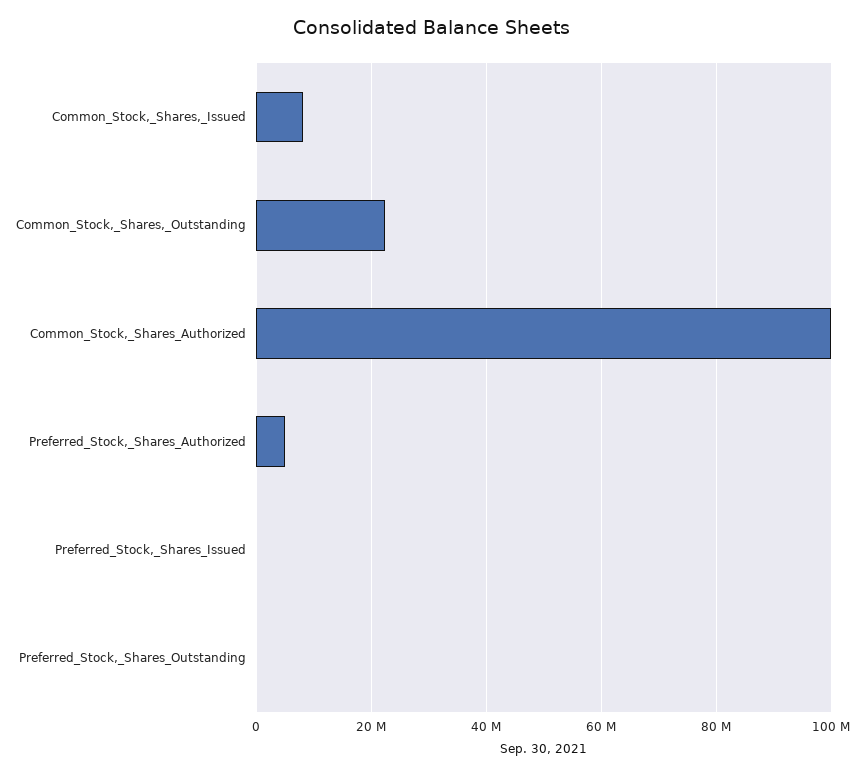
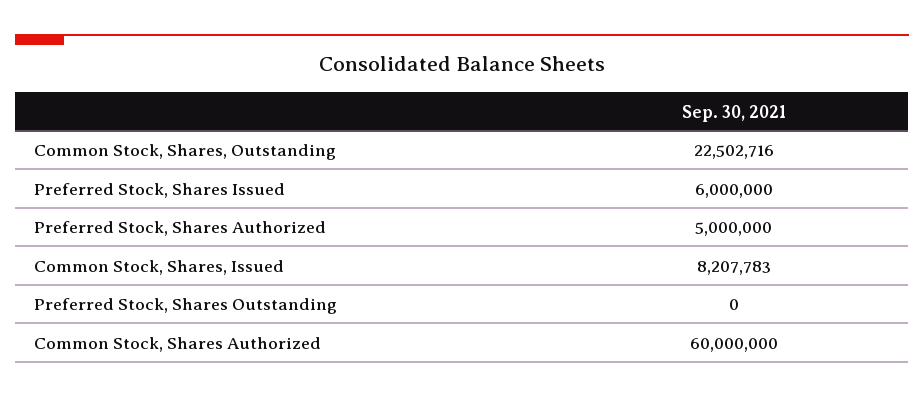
Common_Stock,_Shares_Authorized: 100000000 -> 60000000
Preferred_Stock,_Shares_Issued: 0 -> 6000000

